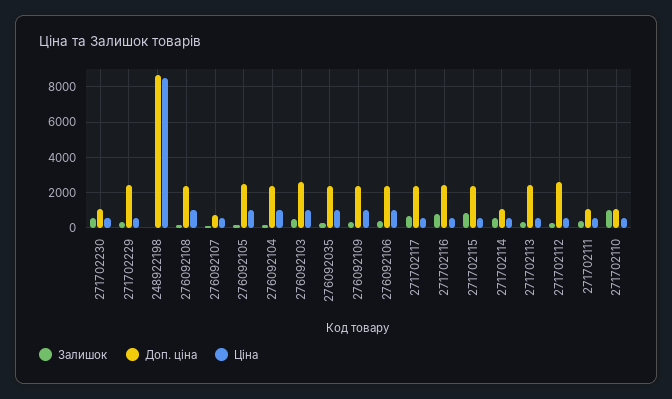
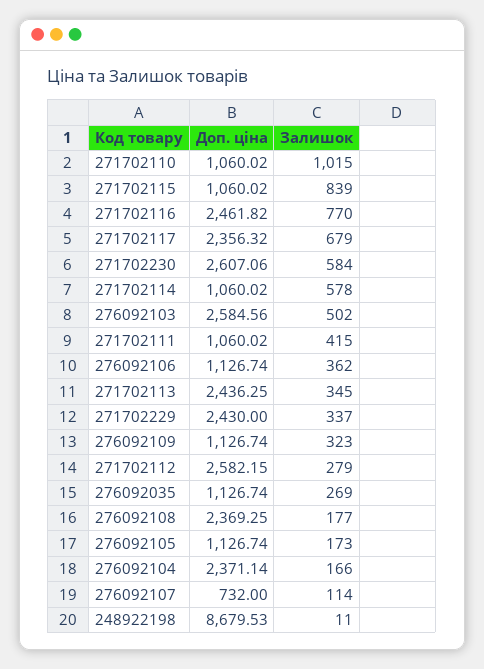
Доп. ціна, 271702230: 1000 -> 2607.06
Ціна, 271702230: 500 -> none
Ціна, 271702229: 500 -> none
Ціна, 248922198: 8500 -> none
Ціна, 276092108: 1000 -> none
Ціна, 276092107: 500 -> none
Доп. ціна, 276092105: 2500 -> 1126.74
Ціна, 276092105: 1000 -> none
Ціна, 276092104: 1000 -> none
Ціна, 276092103: 1000 -> none
Доп. ціна, 276092035: 2500 -> 1126.74
Ціна, 276092035: 1000 -> none
Доп. ціна, 276092109: 2500 -> 1126.74
Ціна, 276092109: 1000 -> none
Доп. ціна, 276092106: 2500 -> 1126.74
Ціна, 276092106: 1000 -> none
Ціна, 271702117: 500 -> none
Ціна, 271702116: 500 -> none
Доп. ціна, 271702115: 2500 -> 1060.02
Ціна, 271702115: 500 -> none
Ціна, 271702114: 500 -> none
Ціна, 271702113: 500 -> none
Ціна, 271702112: 500 -> none
Ціна, 271702111: 500 -> none
Ціна, 271702110: 500 -> none

